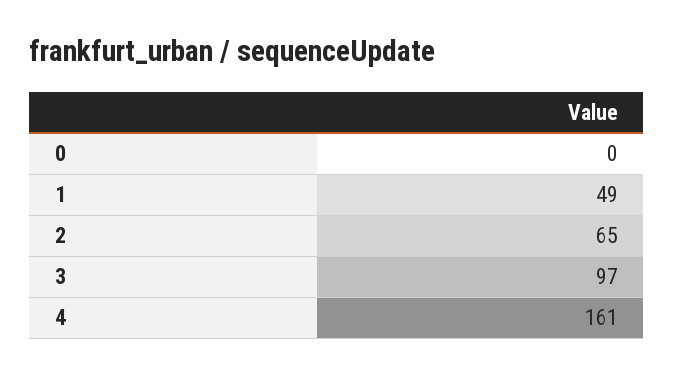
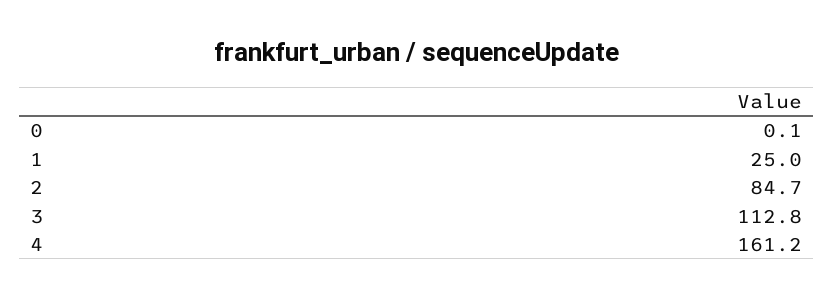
1: 49 -> 25
2: 65 -> 84.7
3: 97 -> 112.8

